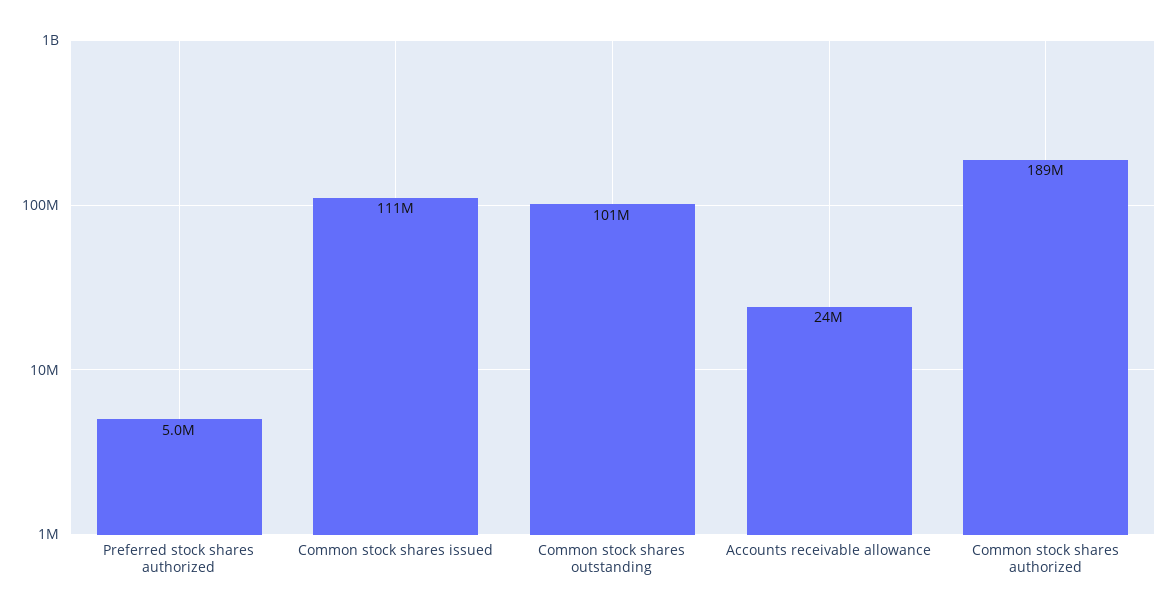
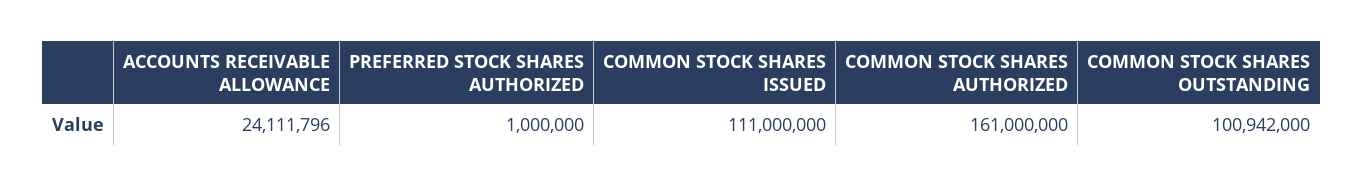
Preferred stock shares authorized: 5000000 -> 1000000
Common stock shares authorized: 189000000 -> 161000000

